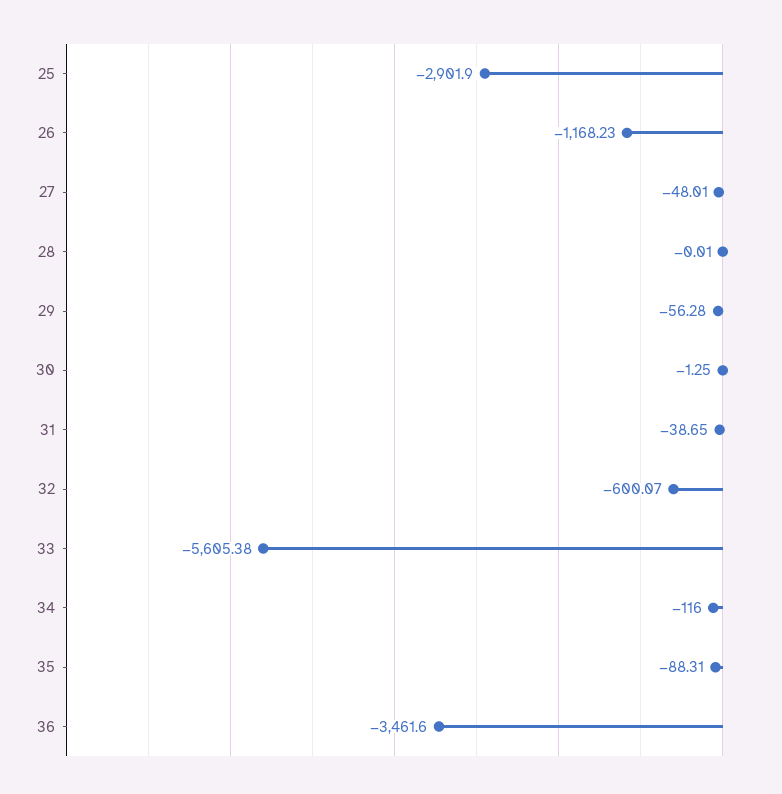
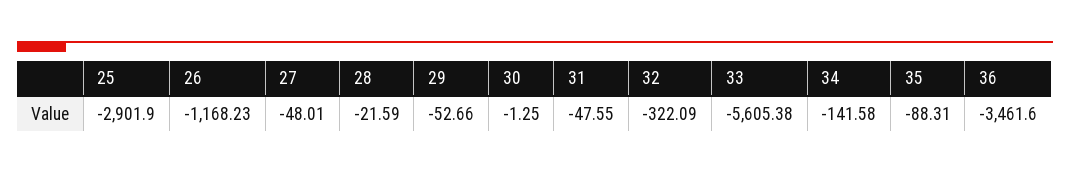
28: -0.01 -> -21.59
29: -56.28 -> -52.66
31: -38.65 -> -47.55
32: -600.07 -> -322.09
34: -116 -> -141.58

